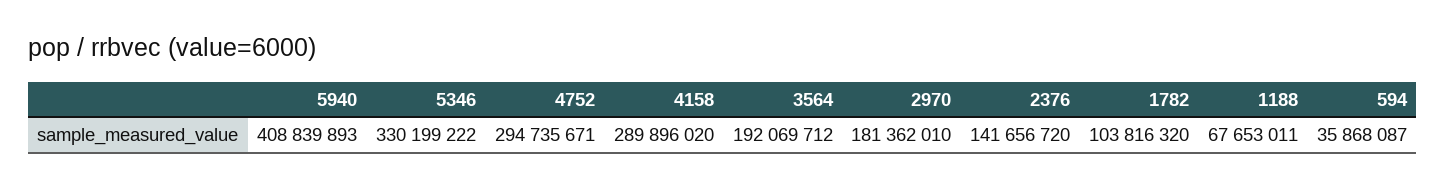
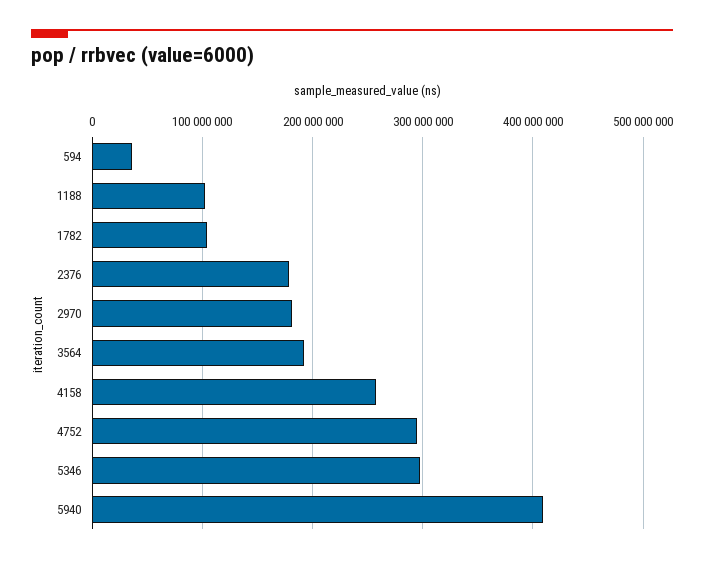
5346: 330199222 -> 300000000
4158: 289896020 -> 260000000
2376: 141656720 -> 180000000
1188: 67653011 -> 100000000

